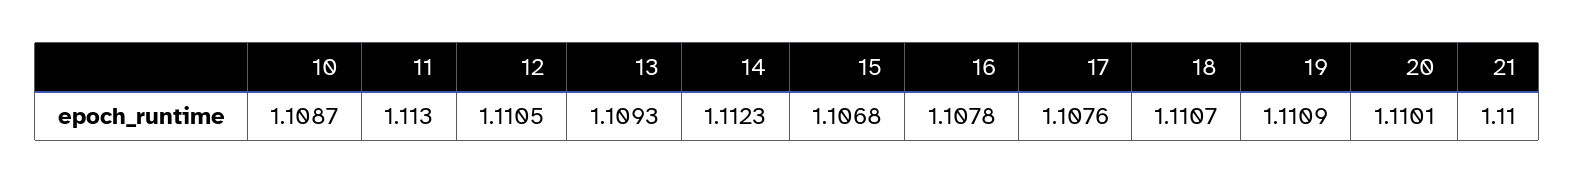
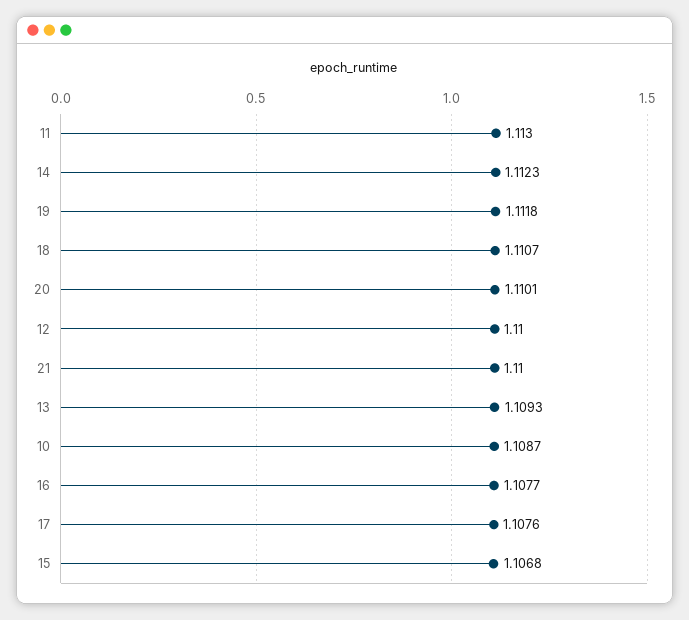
12: 1.1105 -> 1.11
16: 1.1078 -> 1.1077
19: 1.1109 -> 1.1118

